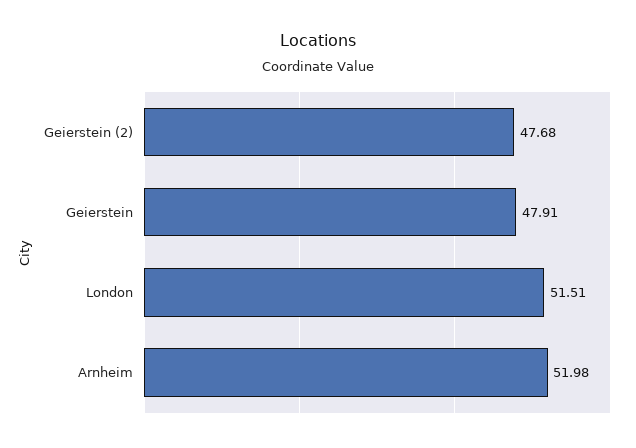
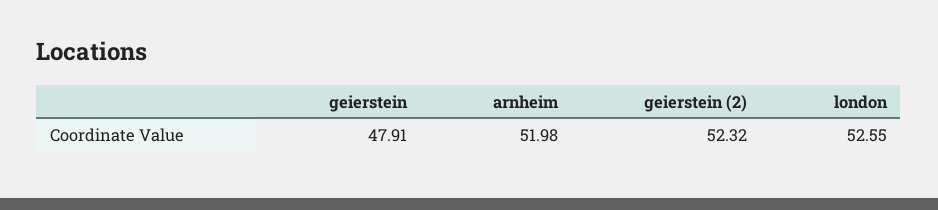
Geierstein (2): 47.68 -> 52.32
London: 51.51 -> 52.55

